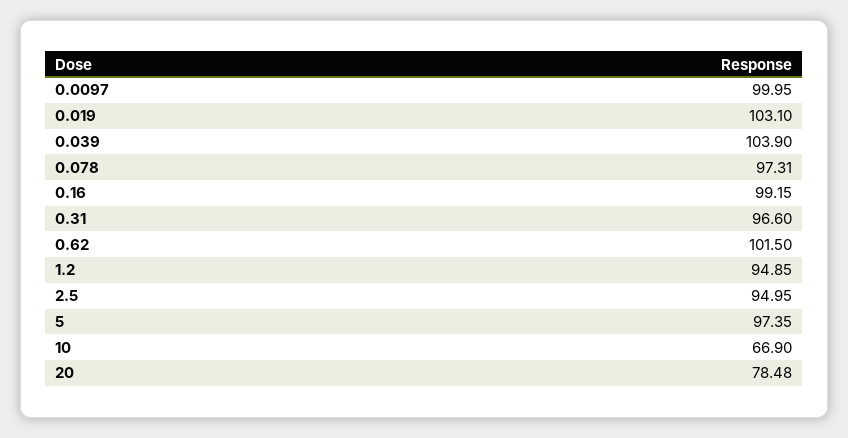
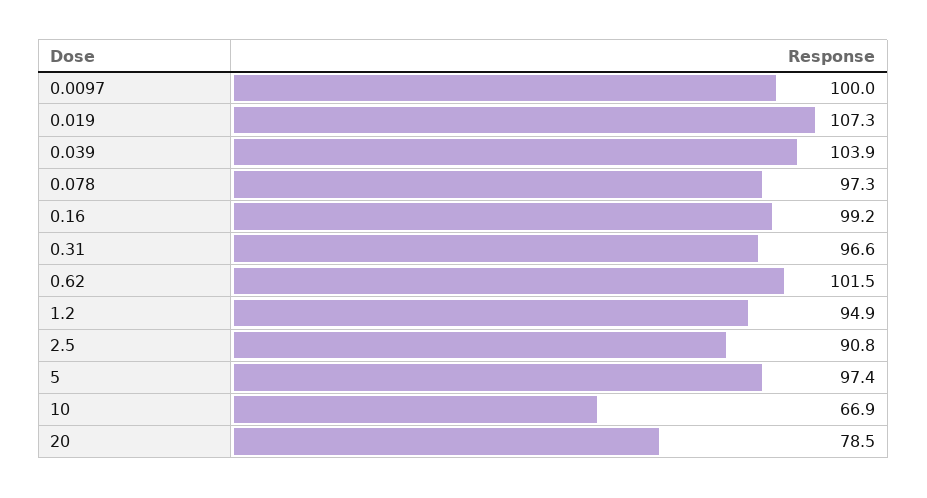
0.019: 103.1 -> 107.3
2.5: 94.95 -> 90.8

